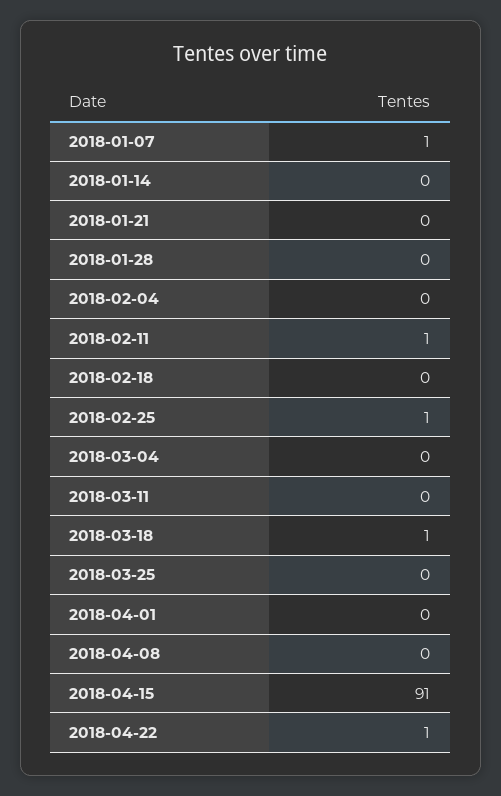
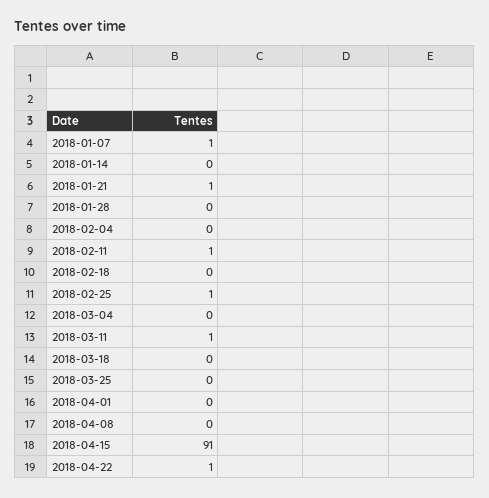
2018-01-21: 0 -> 1
2018-03-11: 0 -> 1
2018-03-18: 1 -> 0

